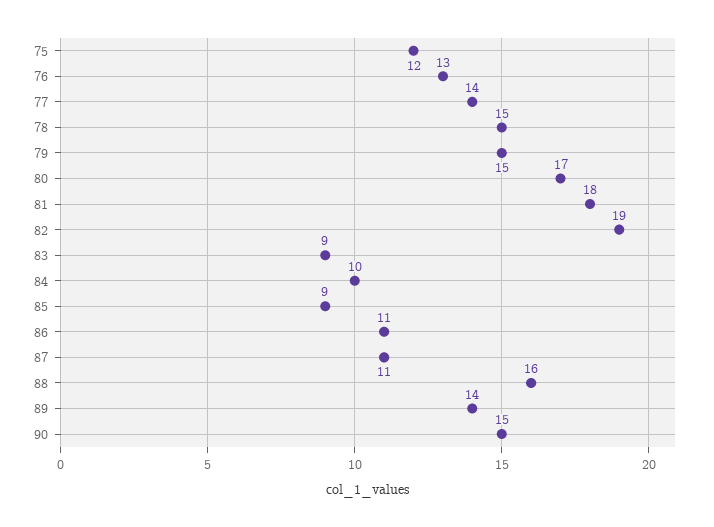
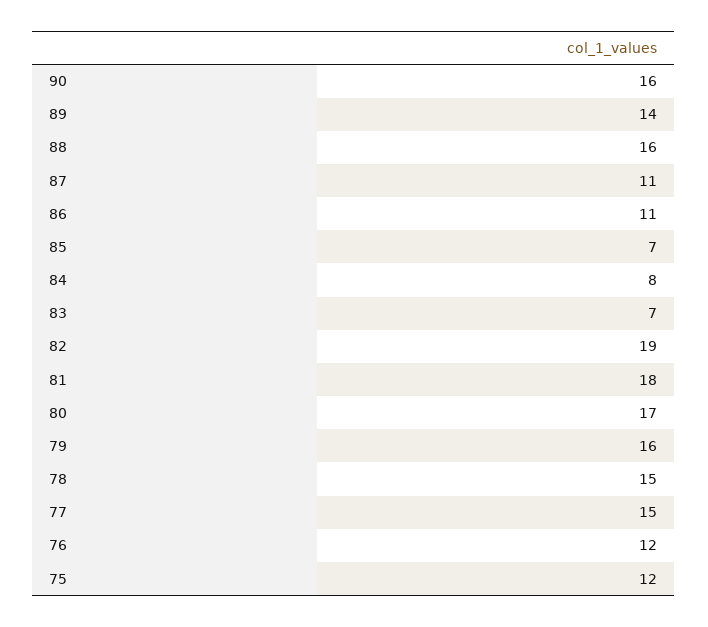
76: 13 -> 12
77: 14 -> 15
79: 15 -> 16
83: 9 -> 7
84: 10 -> 8
85: 9 -> 7
90: 15 -> 16

